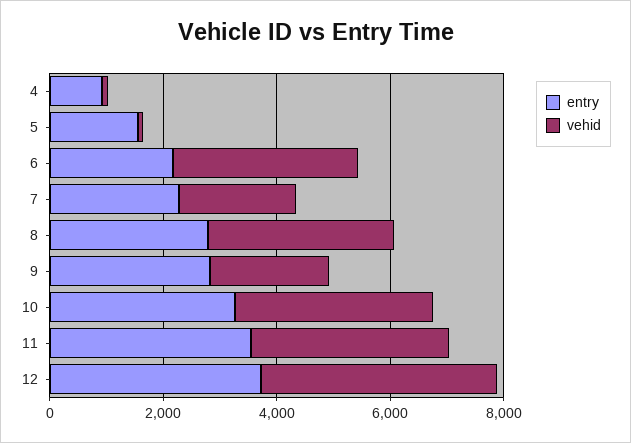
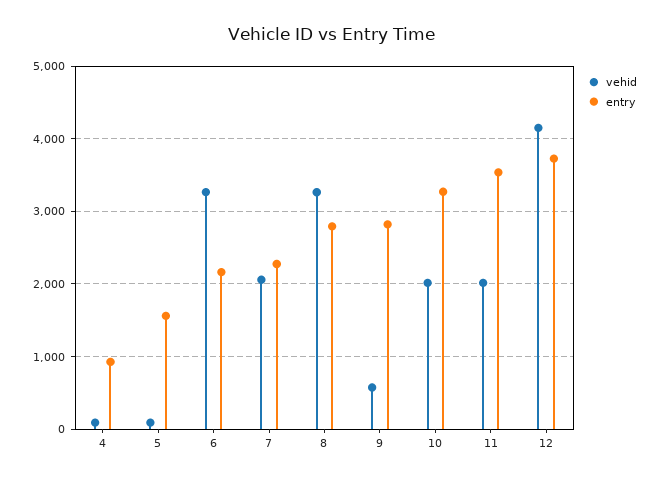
vehid, 9: 2000 -> 600
vehid, 10: 3500 -> 2000
vehid, 11: 3500 -> 2000

